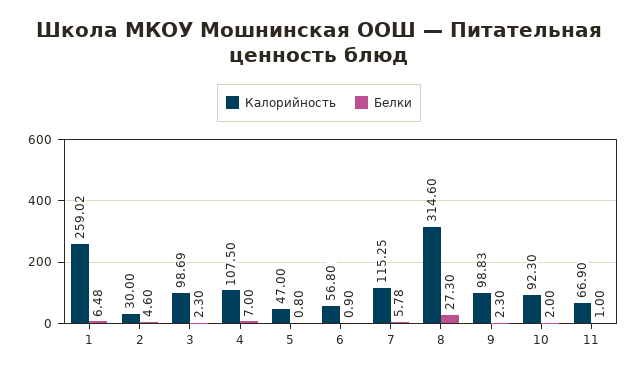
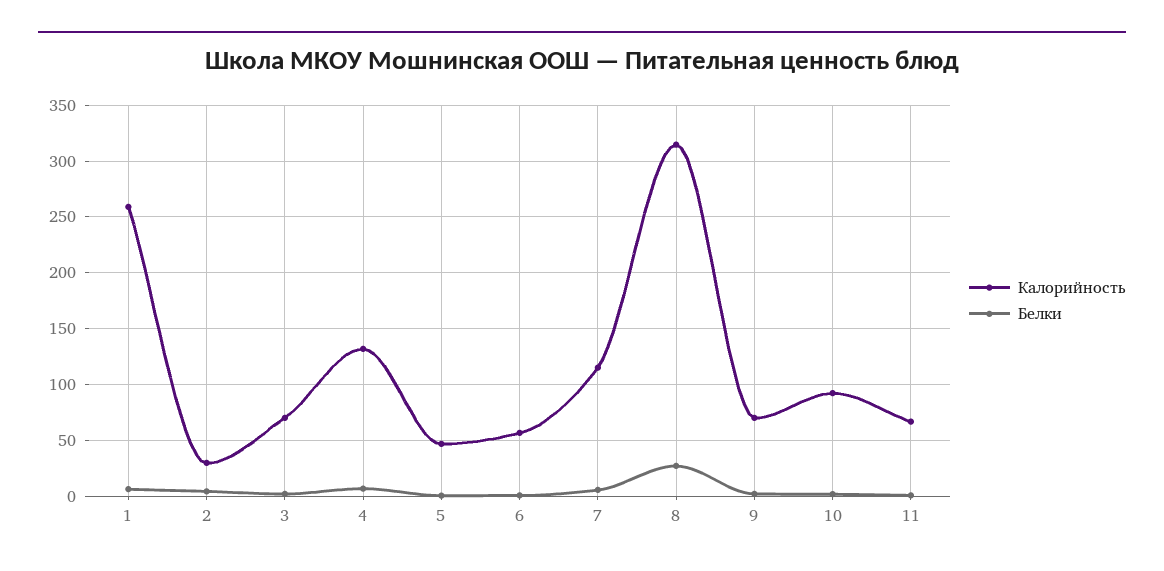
Калорийность, 3: 98.69 -> 70
Калорийность, 4: 107.5 -> 130
Калорийность, 9: 98.83 -> 70

